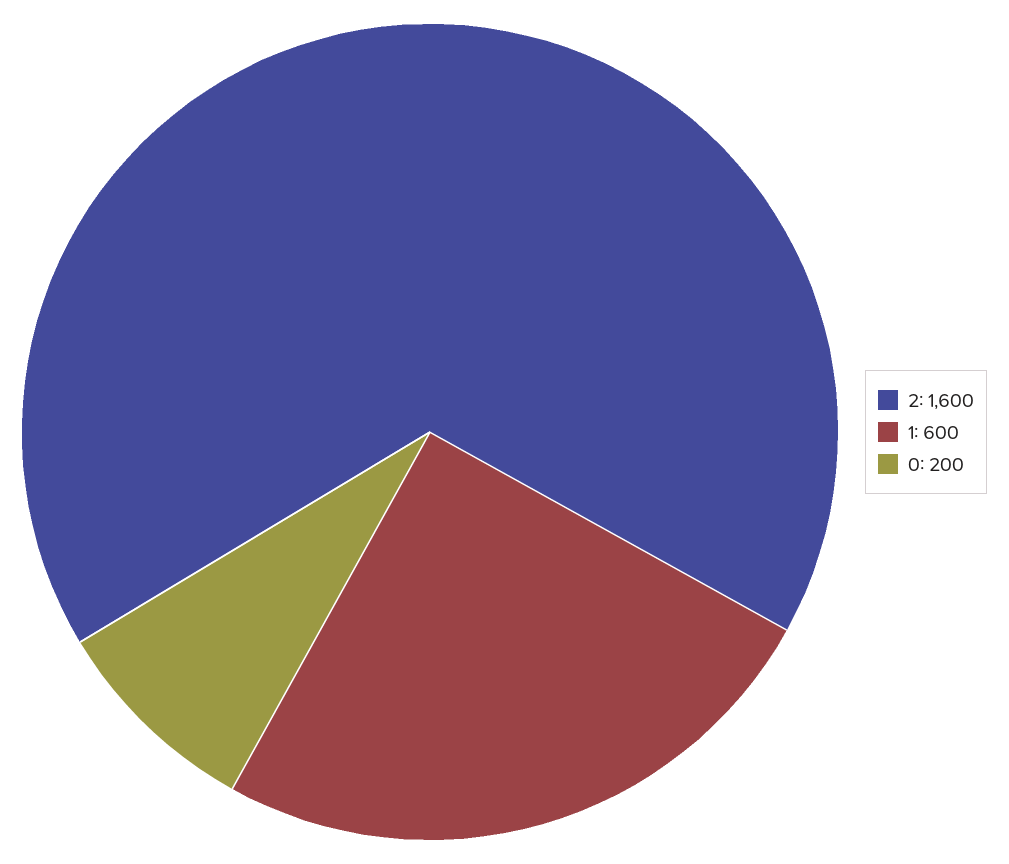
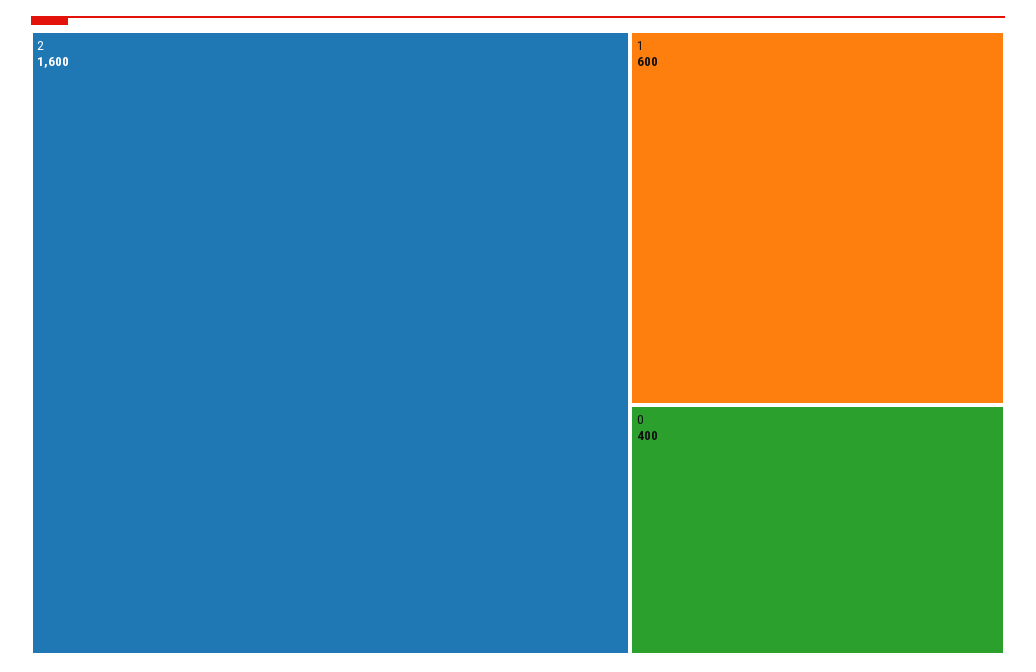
0: 200 -> 400

